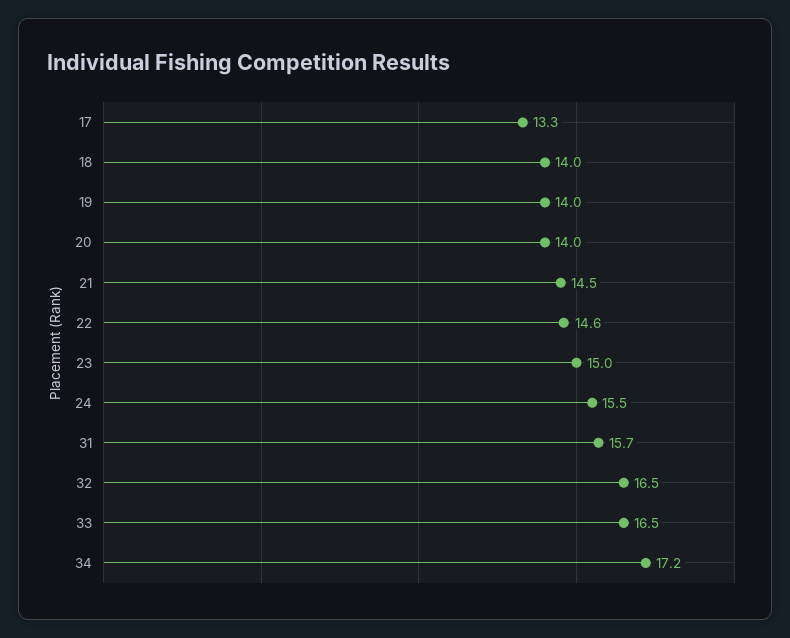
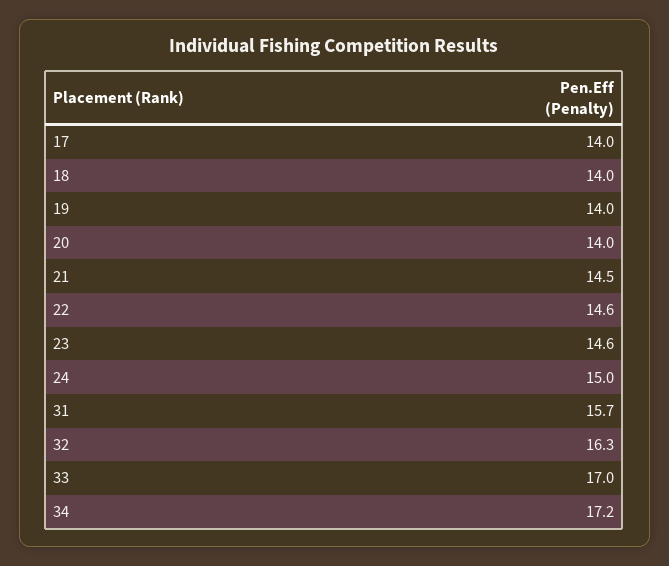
17: 13.3 -> 14
23: 15 -> 14.6
24: 15.5 -> 15
32: 16.5 -> 16.3
33: 16.5 -> 17

